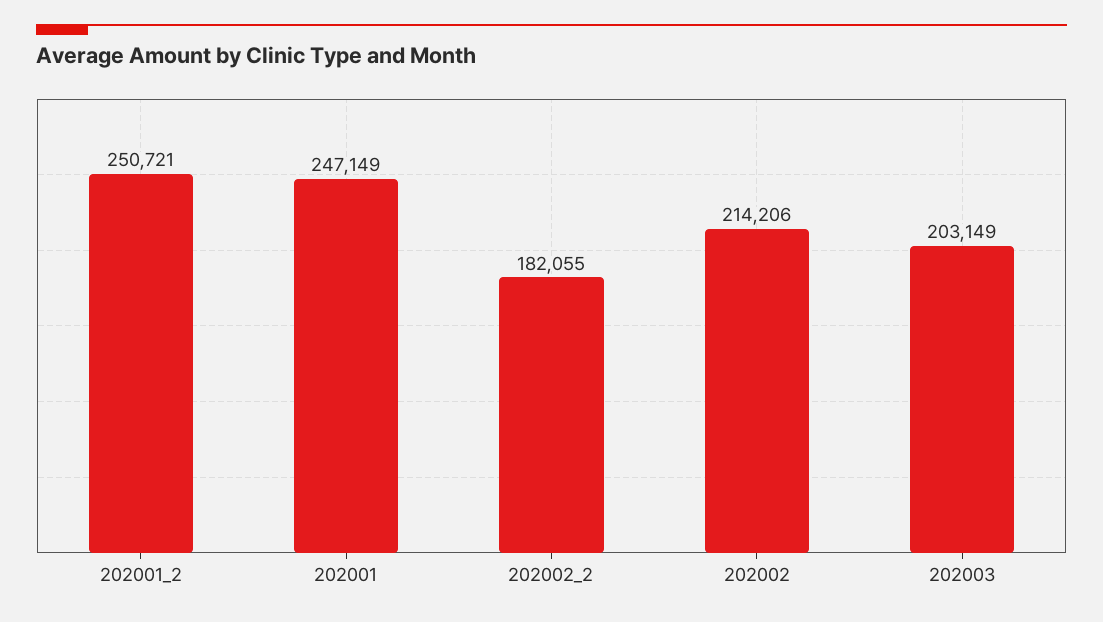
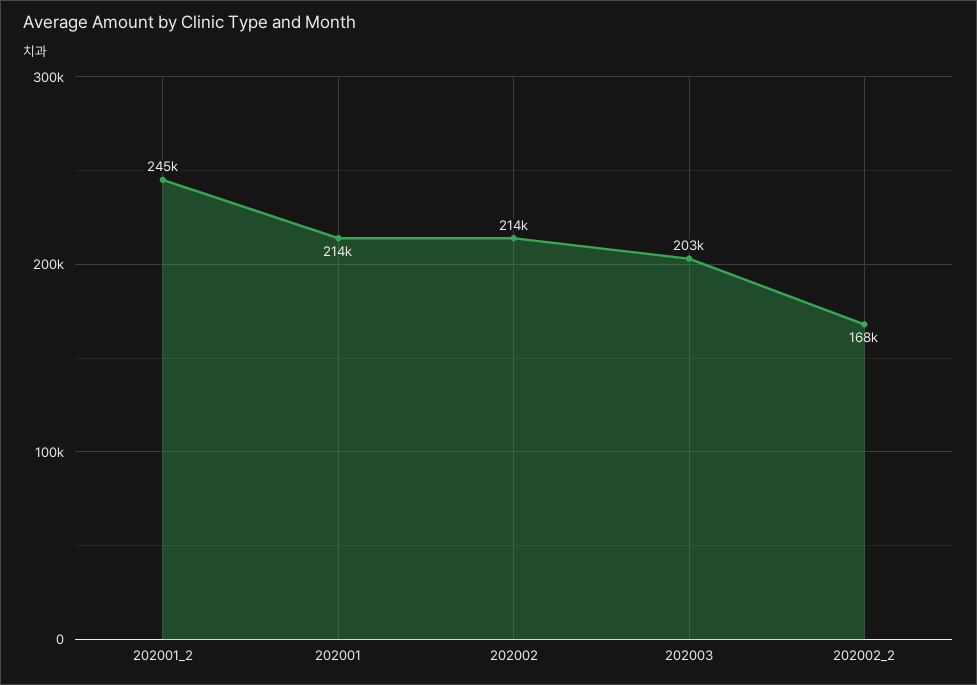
202001_2: 250721 -> 245000
202001: 247149 -> 214000
202002_2: 182055 -> 168000

